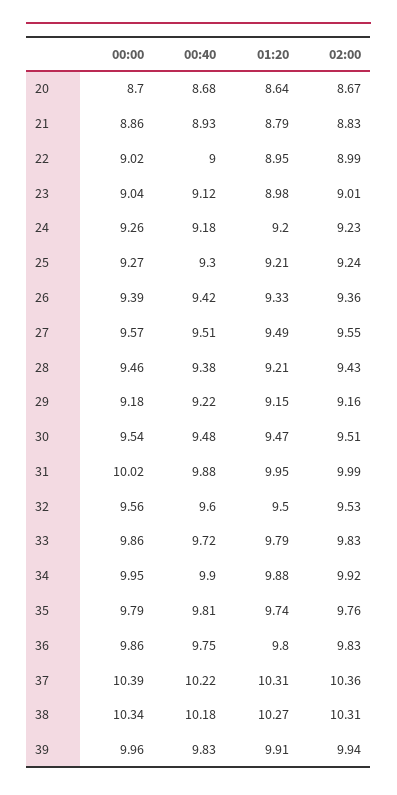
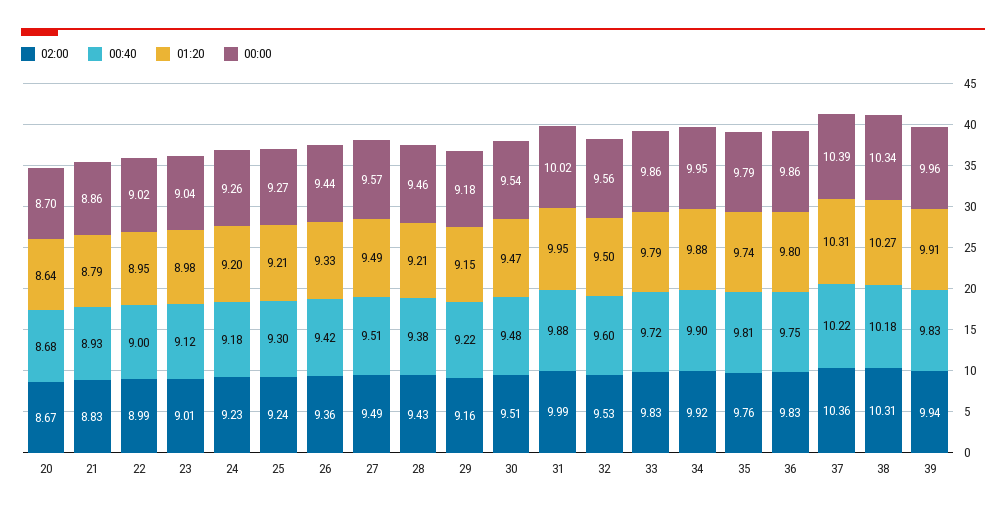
00:00, 26: 9.39 -> 9.44
02:00, 27: 9.55 -> 9.49

